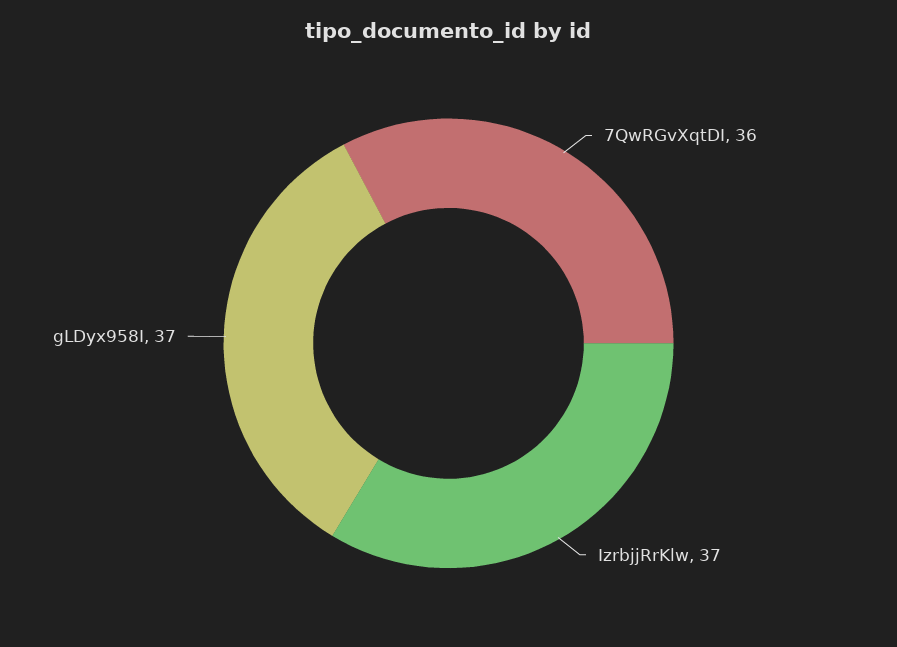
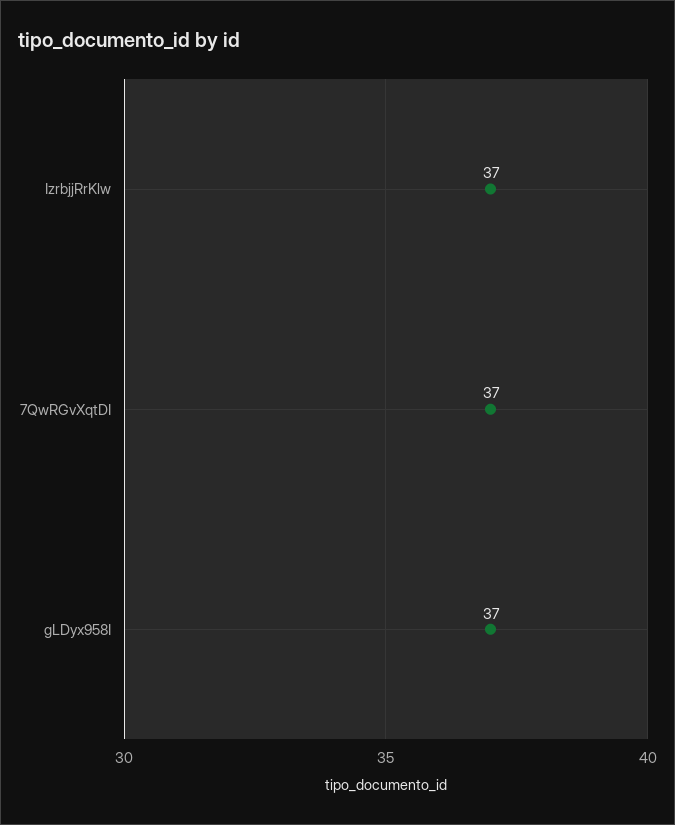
7QwRGvXqtDI: 36 -> 37

